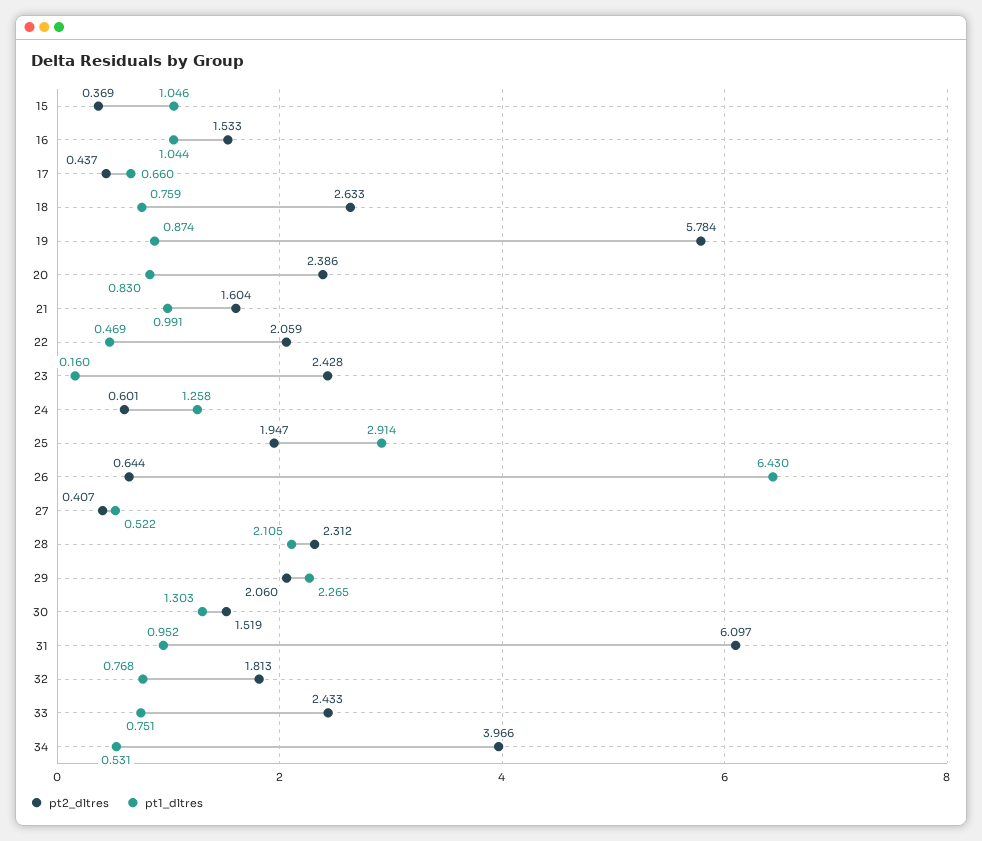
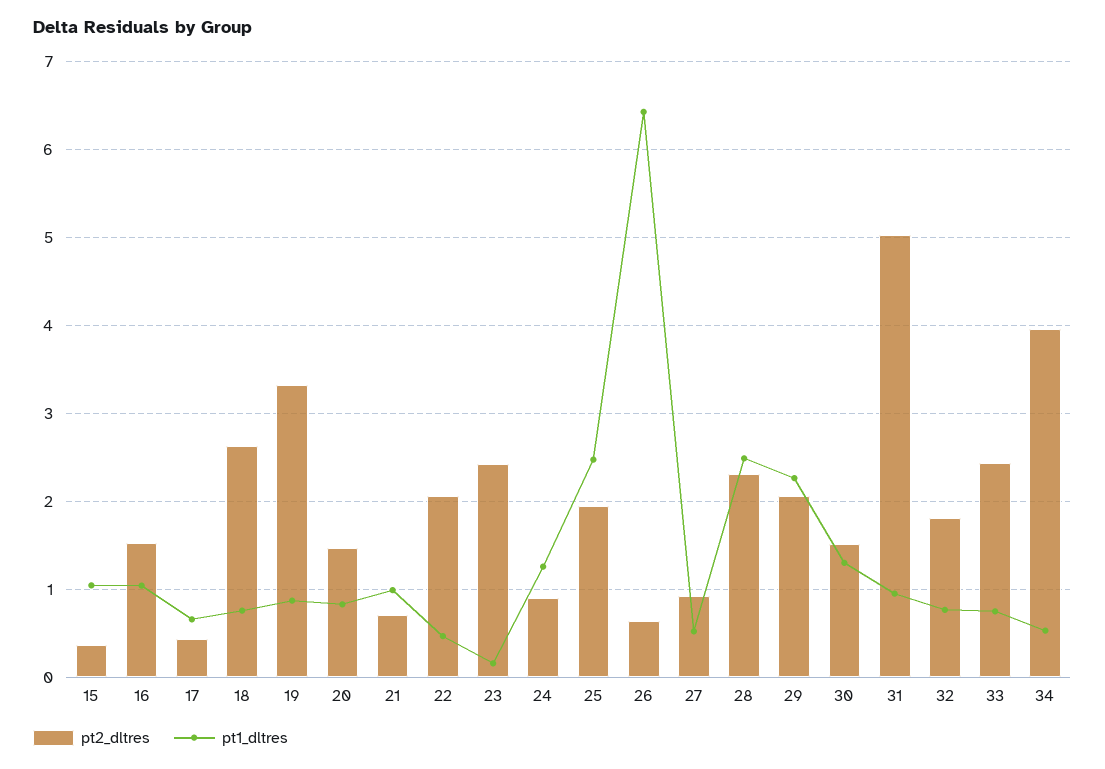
pt2_dltres, 19: 5.784 -> 3.3
pt2_dltres, 20: 2.386 -> 1.5
pt2_dltres, 21: 1.604 -> 0.7
pt2_dltres, 24: 0.601 -> 0.9
pt1_dltres, 25: 2.914 -> 2.5
pt2_dltres, 27: 0.407 -> 0.9
pt1_dltres, 28: 2.105 -> 2.5
pt2_dltres, 31: 6.097 -> 5

